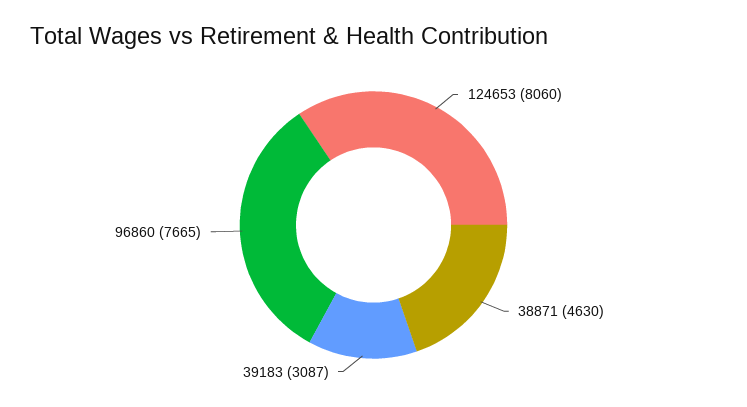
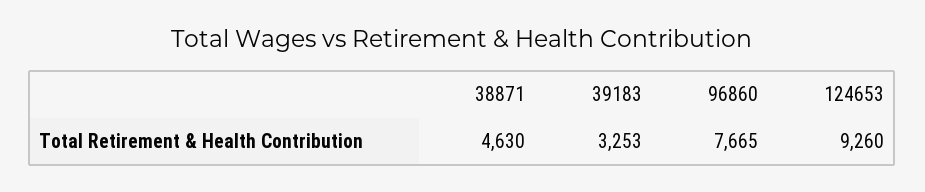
124653: 8060 -> 9260
39183: 3087 -> 3253

